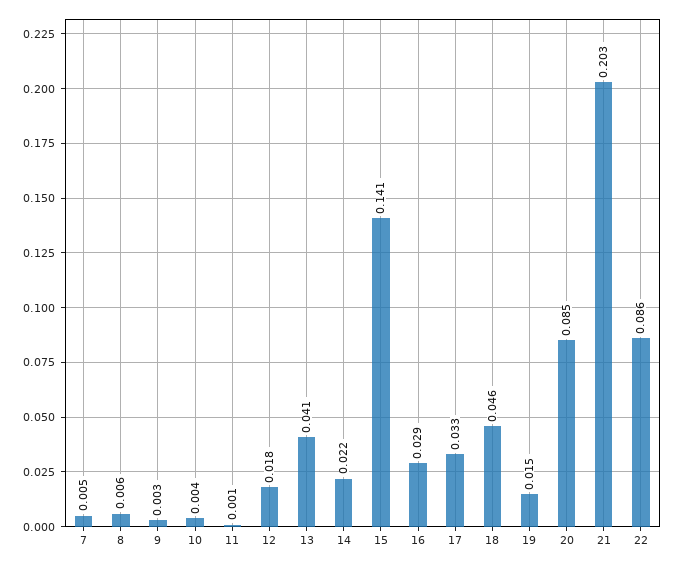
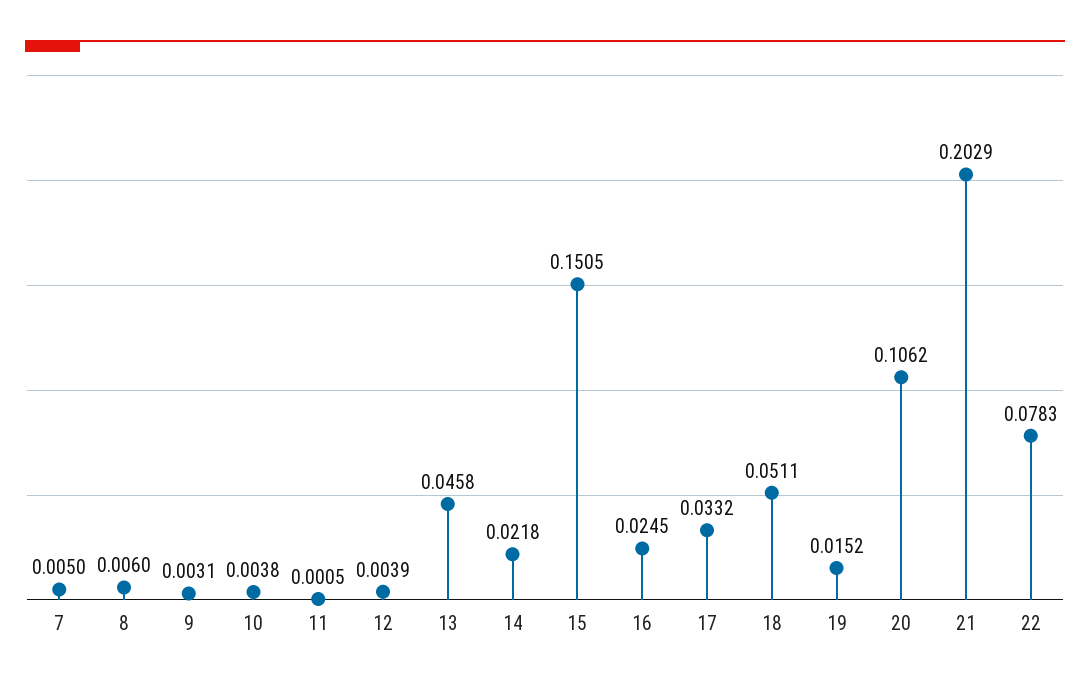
12: 0.018 -> 0.0039
13: 0.041 -> 0.0458
15: 0.141 -> 0.1505
16: 0.029 -> 0.0245
18: 0.046 -> 0.0511
20: 0.085 -> 0.1062
22: 0.086 -> 0.0783

